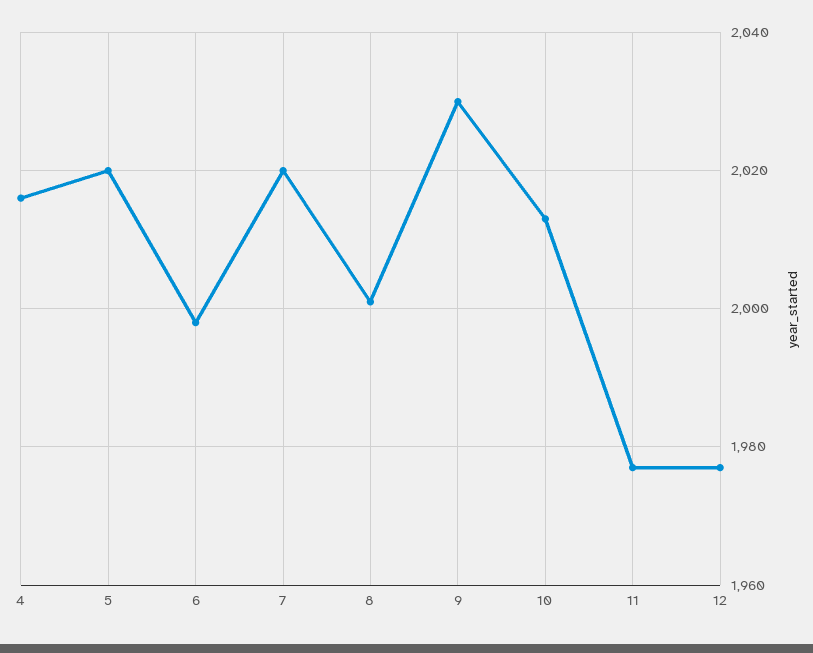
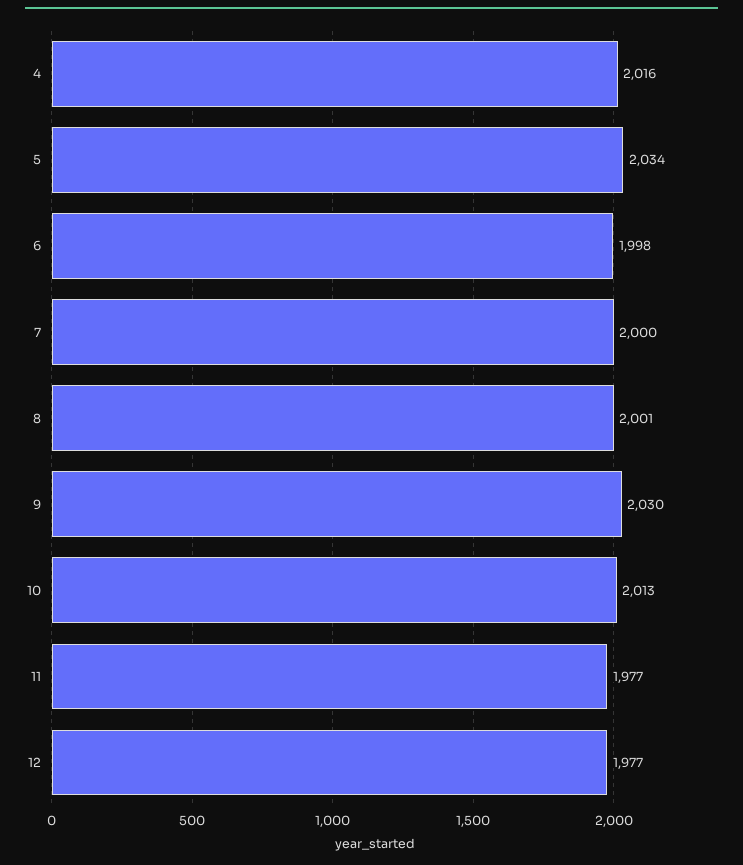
5: 2020 -> 2034
7: 2020 -> 2000

